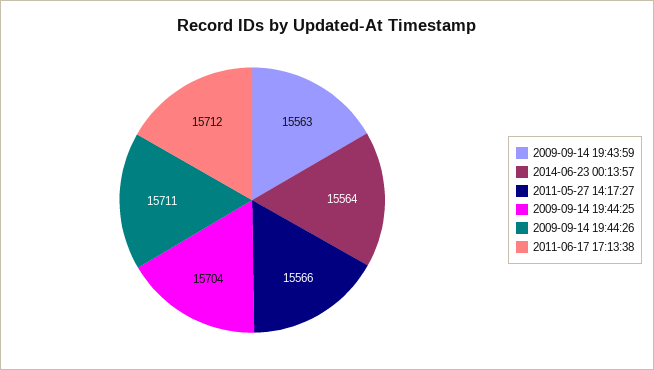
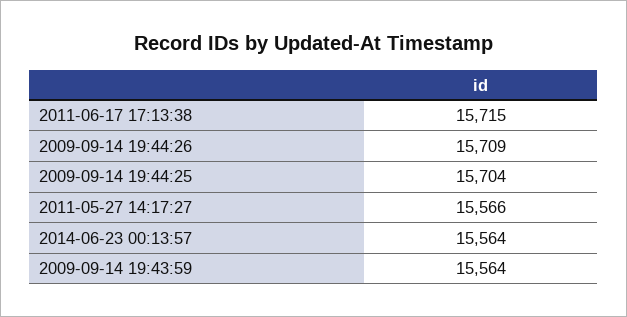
2009-09-14 19:43:59: 15563 -> 15564
2009-09-14 19:44:26: 15711 -> 15709
2011-06-17 17:13:38: 15712 -> 15715

